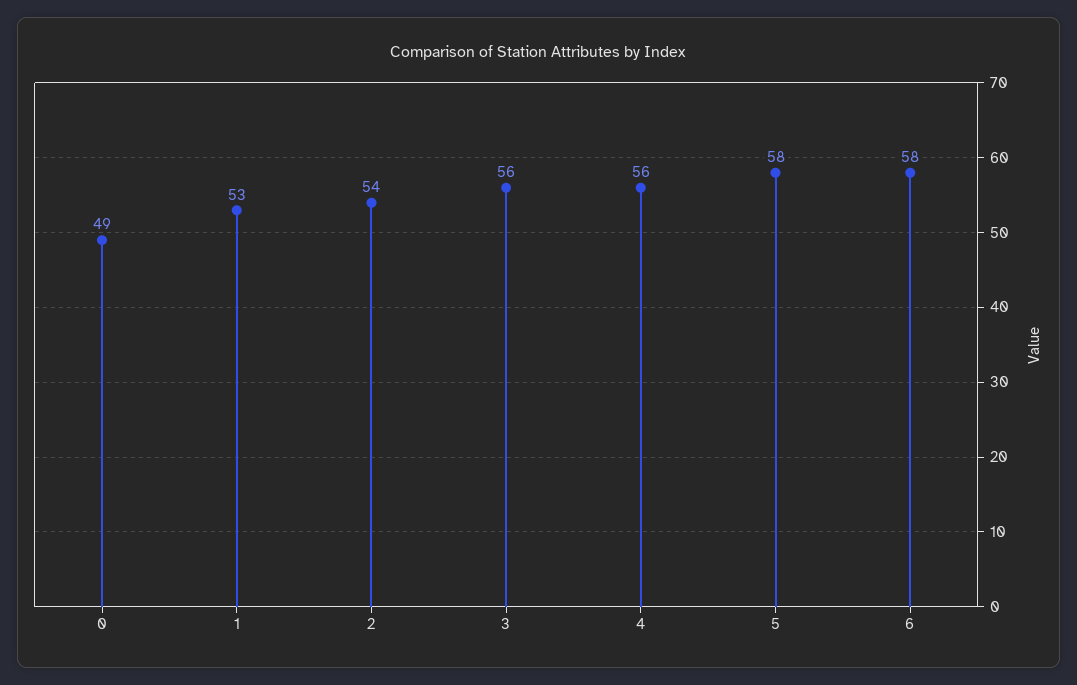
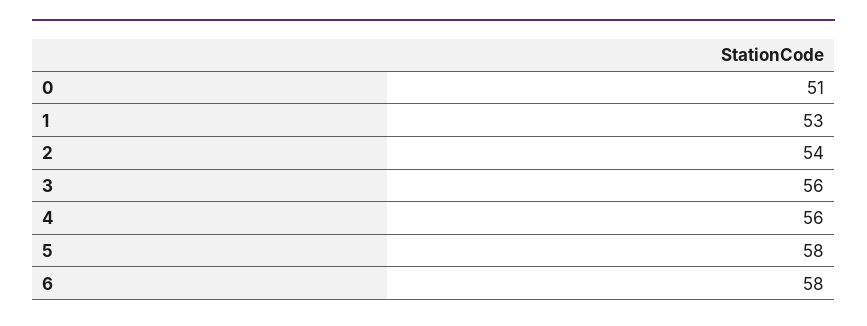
0: 49 -> 51

